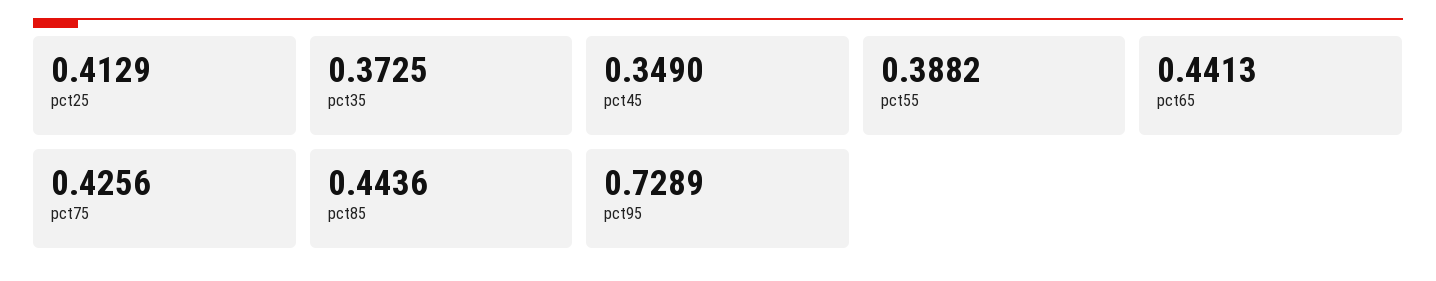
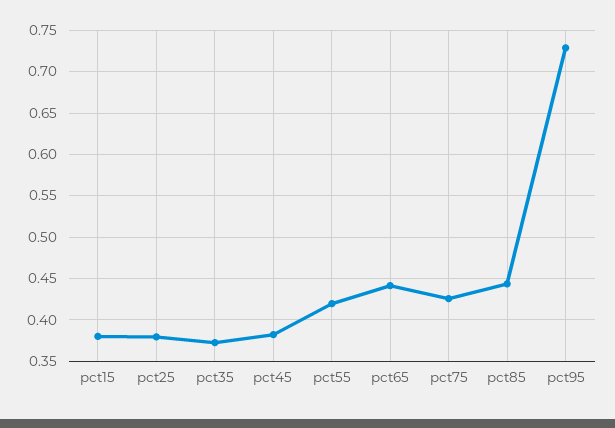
pct25: 0.4129 -> 0.38
pct45: 0.349 -> 0.38
pct55: 0.3882 -> 0.42
pct15: none -> 0.38

